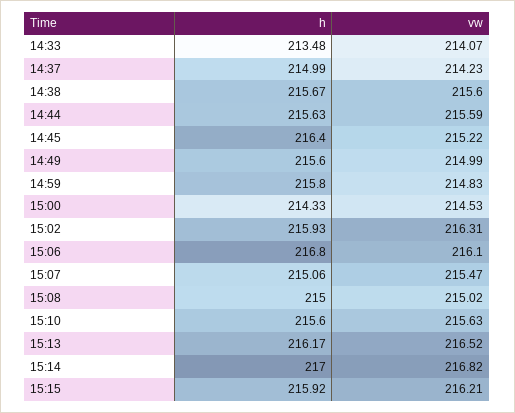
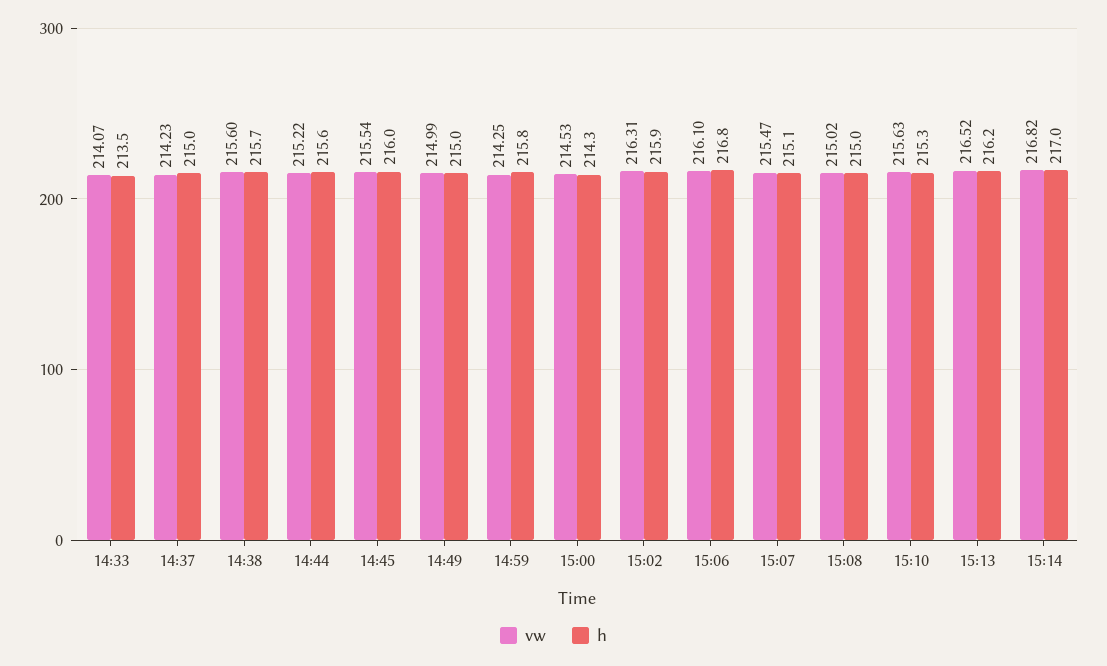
vw, 14:44: 215.59 -> 215.22
h, 14:45: 216.4 -> 216
vw, 14:45: 215.22 -> 215.54
h, 14:49: 215.6 -> 215
vw, 14:59: 214.83 -> 214.25
h, 15:10: 215.6 -> 215.3
h, 15:15: 215.92 -> none
vw, 15:15: 216.21 -> none

